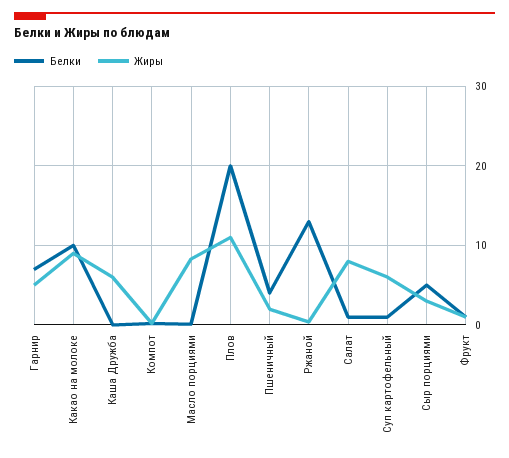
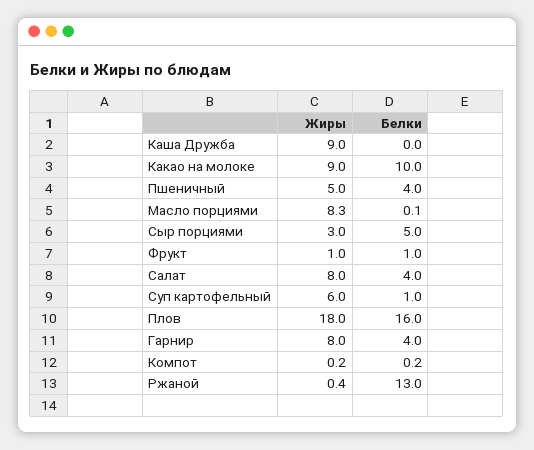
Белки, Гарнир: 7 -> 4
Жиры, Гарнир: 5 -> 8
Жиры, Каша Дружба: 6 -> 9
Белки, Плов: 20 -> 16
Жиры, Плов: 11 -> 18
Жиры, Пшеничный: 2 -> 5
Белки, Салат: 1 -> 4

